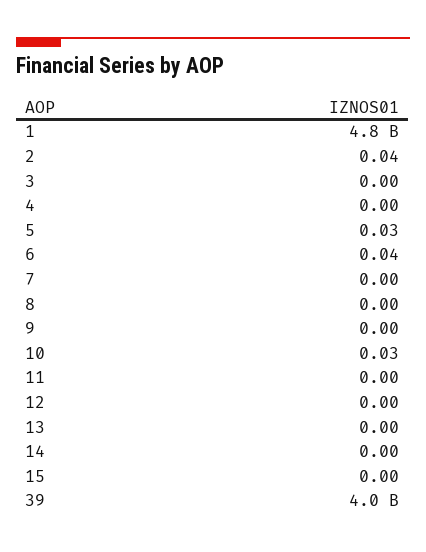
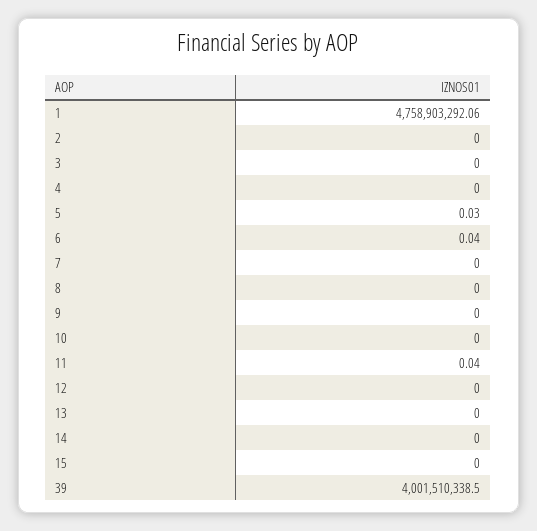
2: 0.04 -> 0
10: 0.03 -> 0
11: 0 -> 0.04

